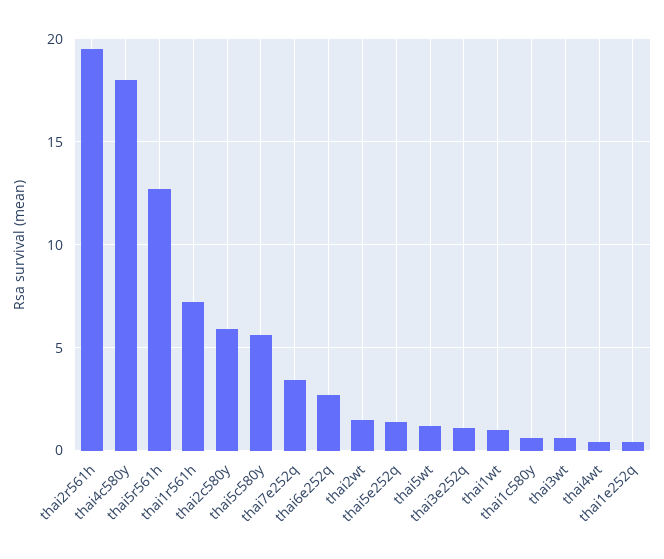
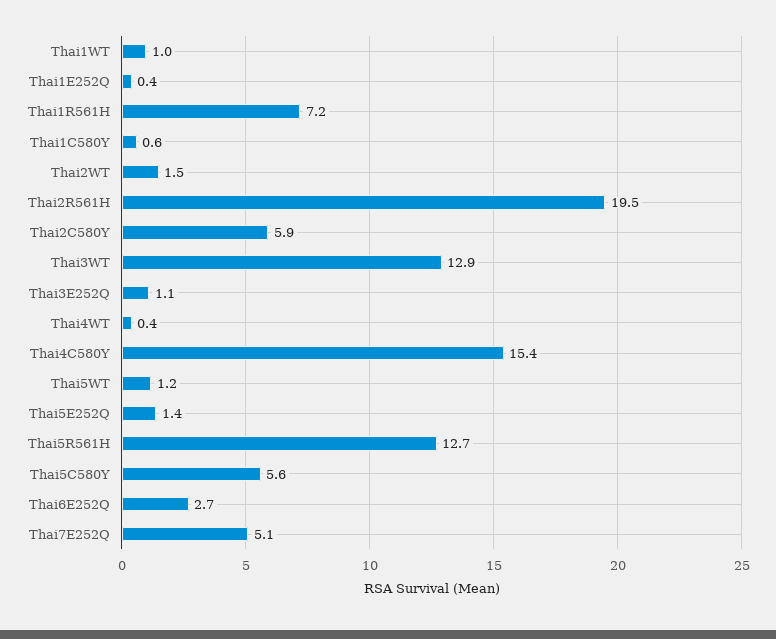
thai4c580y: 18 -> 15.4
thai7e252q: 3.5 -> 5.1
thai3wt: 0.5 -> 12.9

